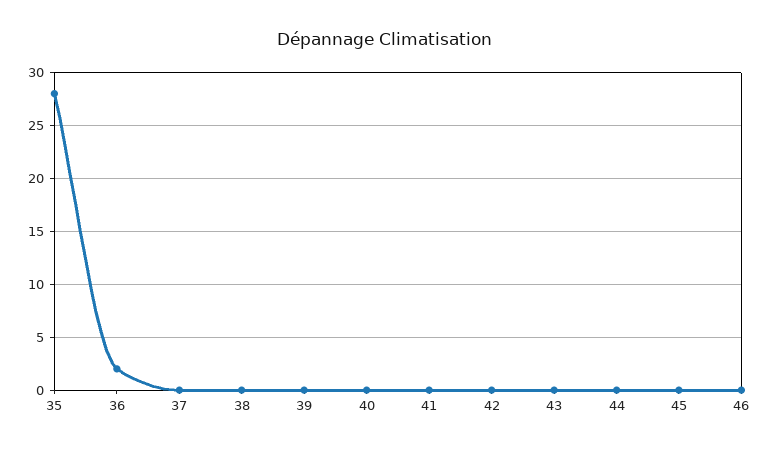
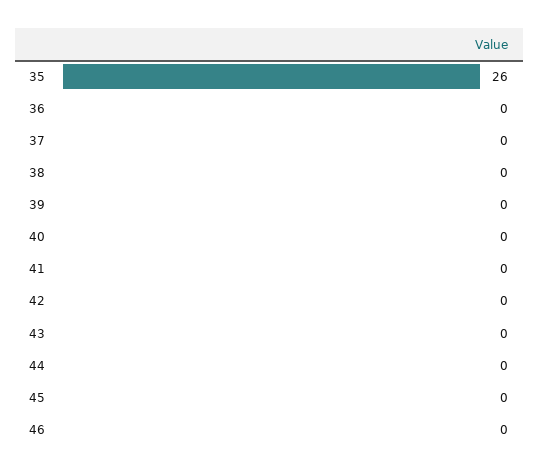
35: 28 -> 26
36: 2 -> 0

